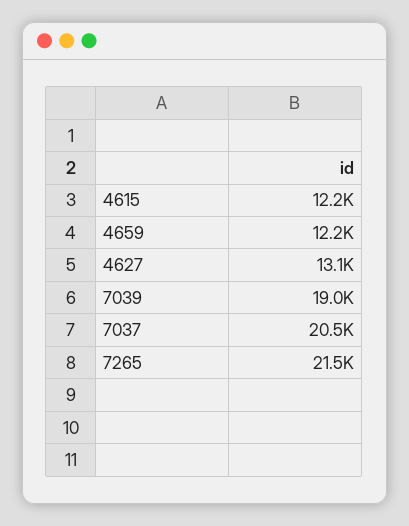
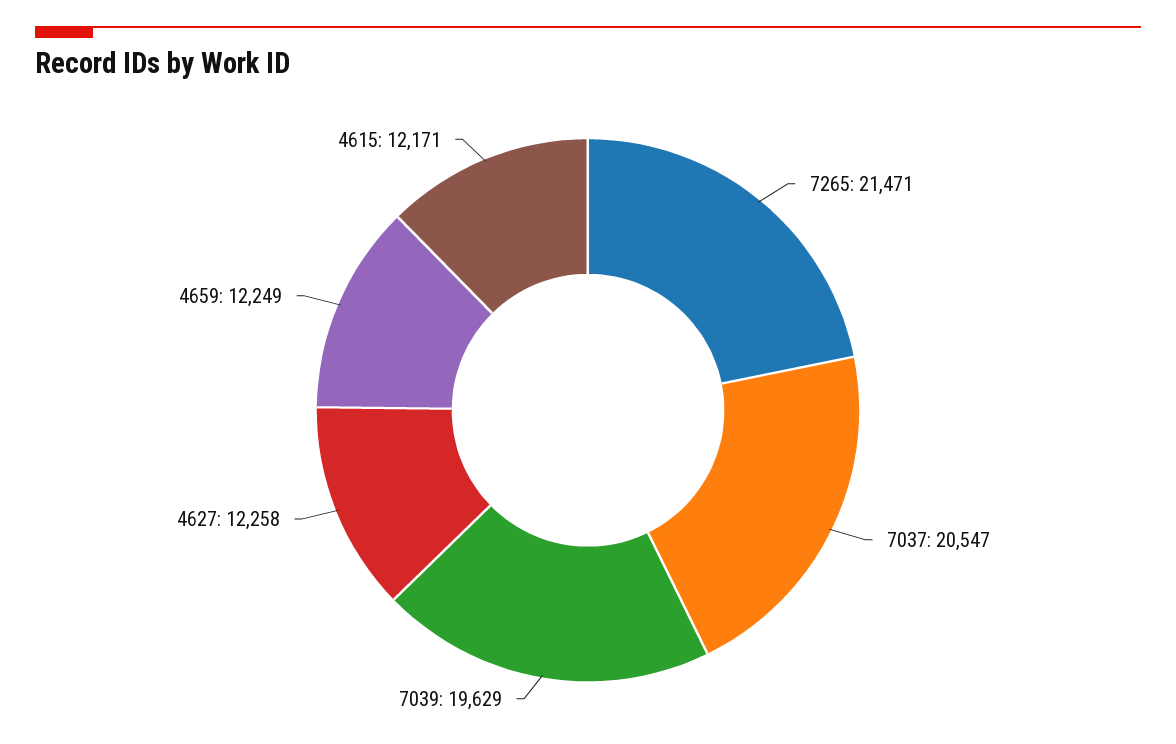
4627: 13100 -> 12258
7039: 19000 -> 19629

